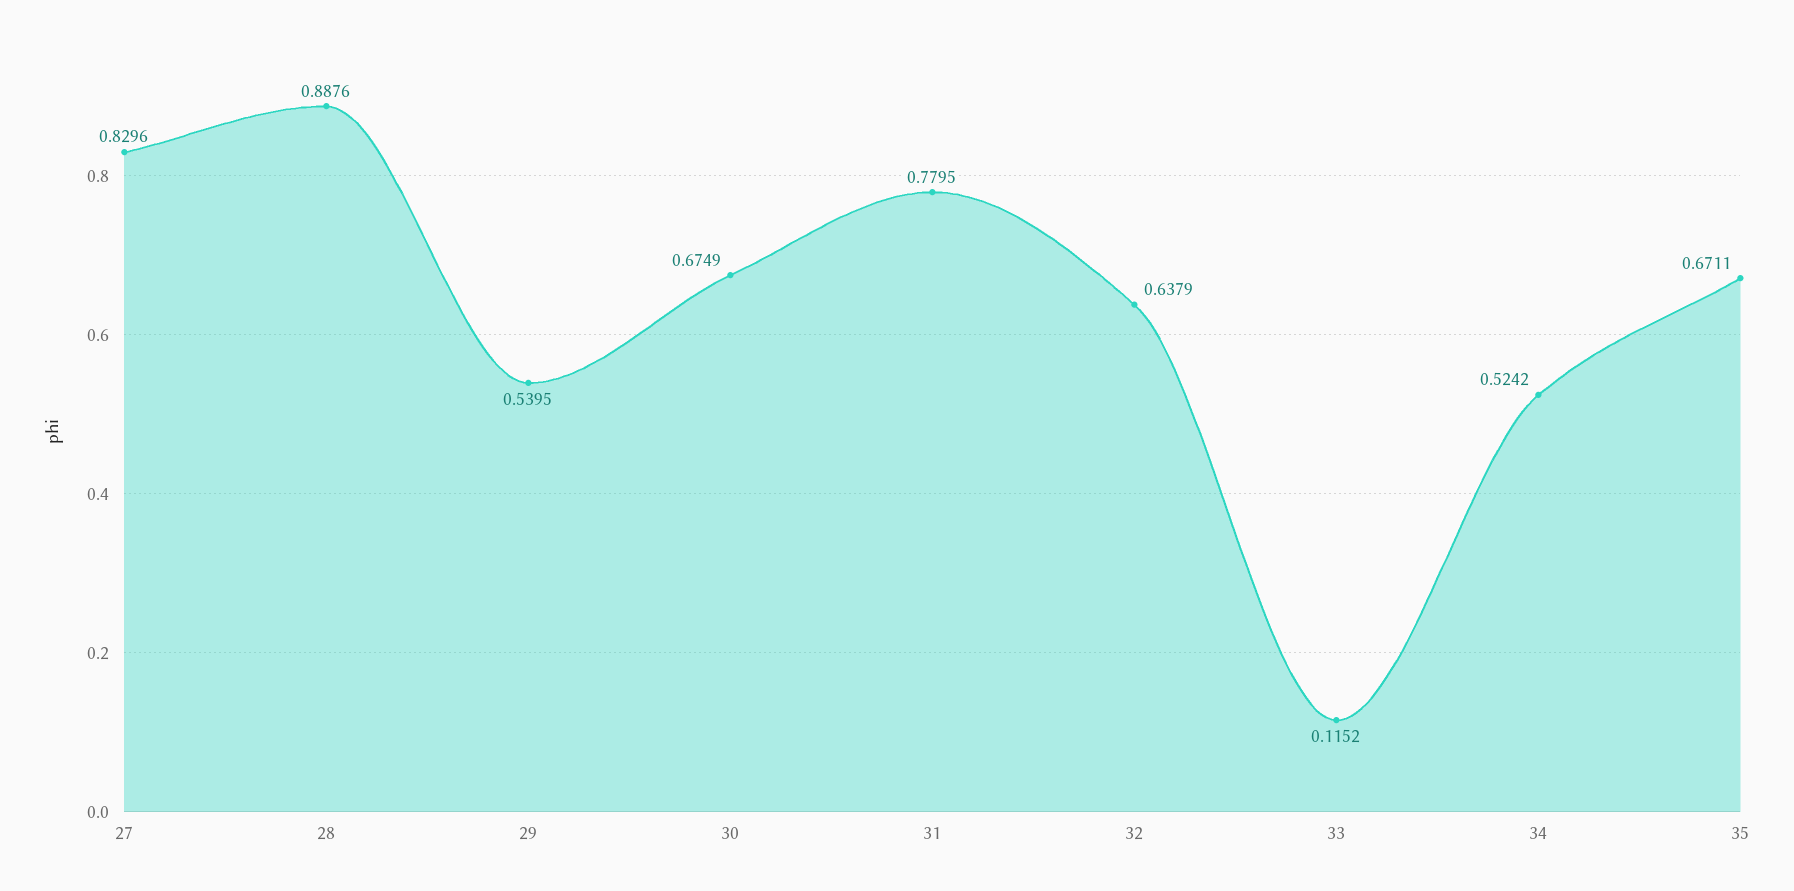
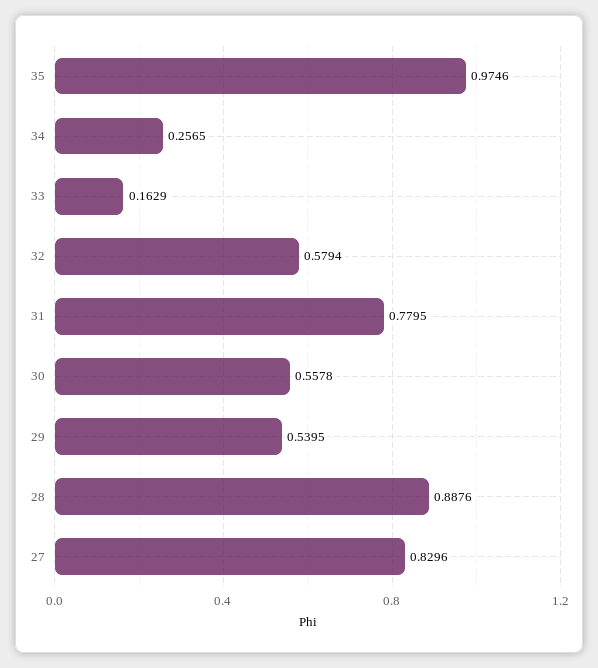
30: 0.6749 -> 0.5578
32: 0.6379 -> 0.5794
33: 0.1152 -> 0.1629
34: 0.5242 -> 0.2565
35: 0.6711 -> 0.9746

